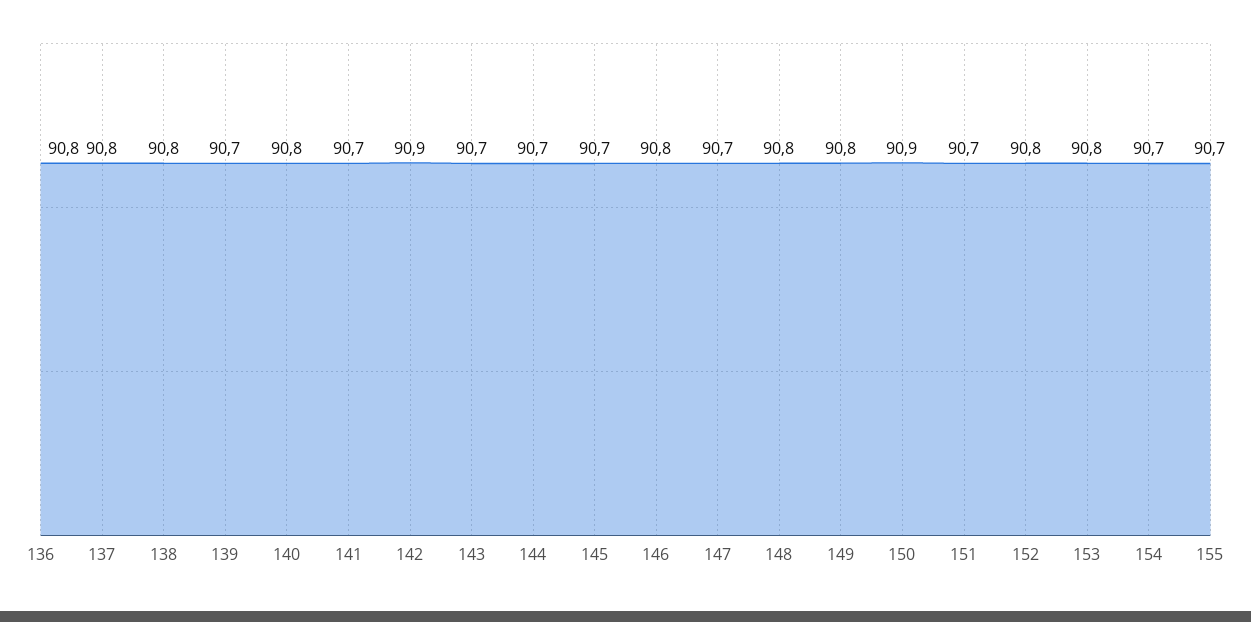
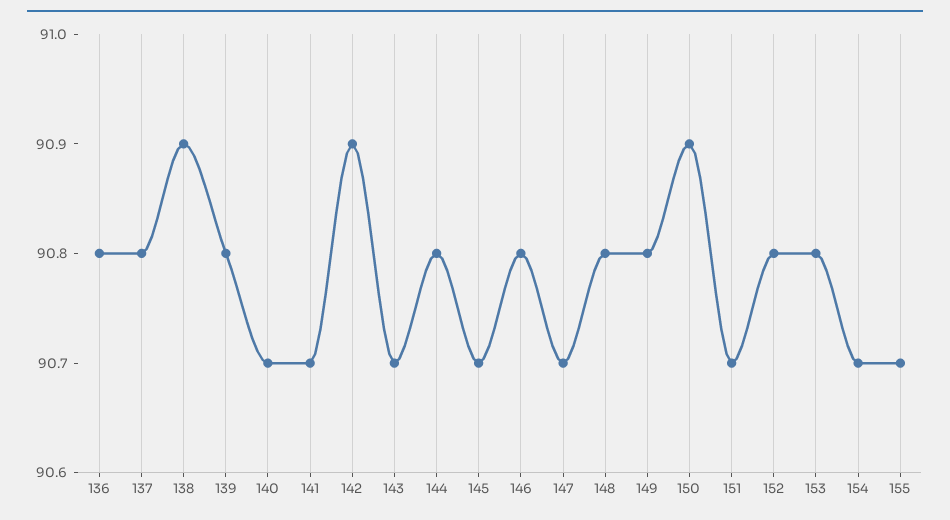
138: 90.8 -> 90.9
139: 90.7 -> 90.8
140: 90.8 -> 90.7
144: 90.7 -> 90.8

